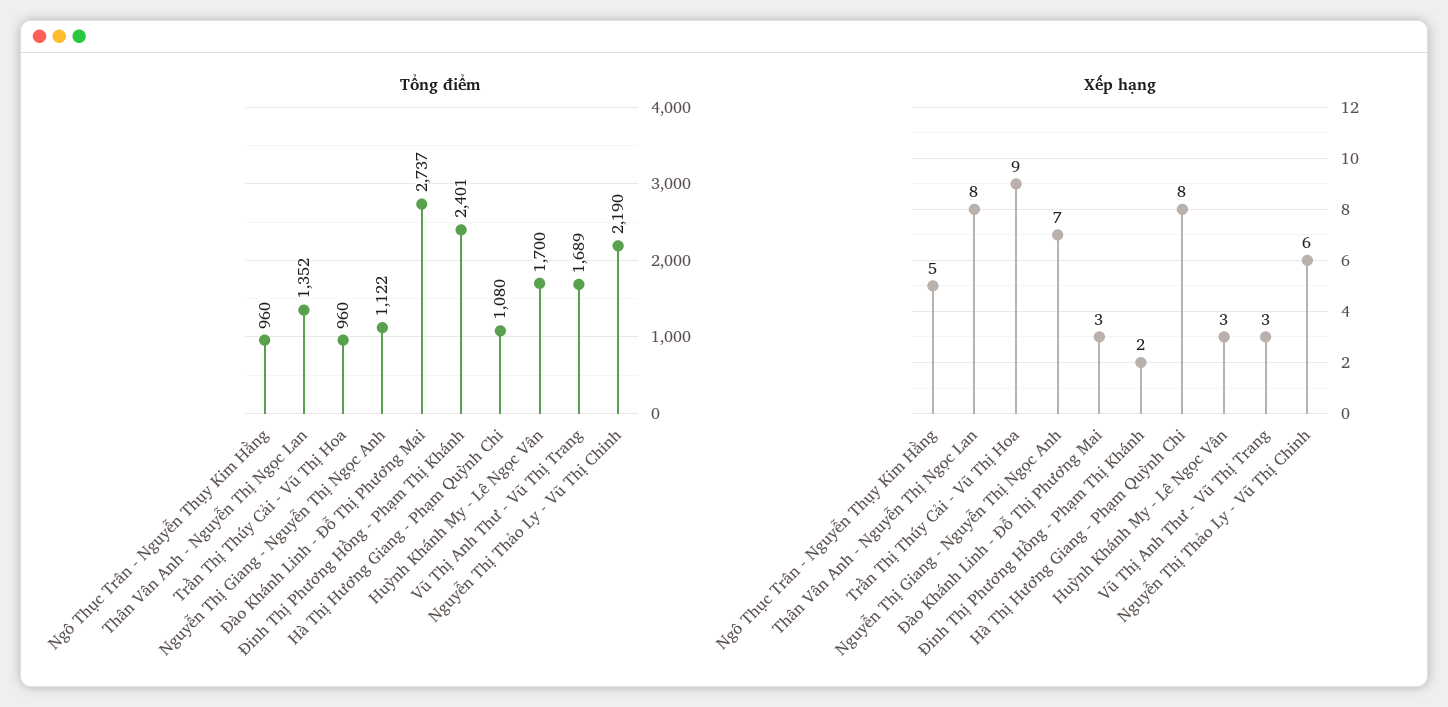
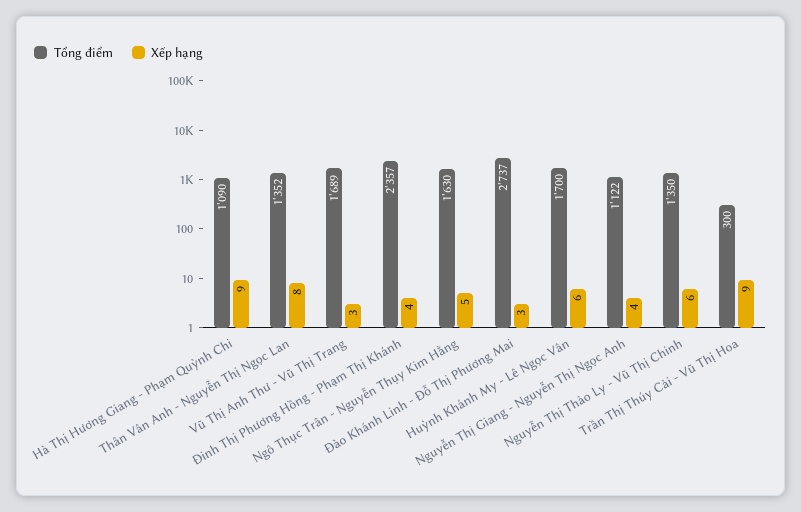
Tổng điểm, Ngô Thục Trân - Nguyễn Thụy Kim Hằng: 960 -> 1630
Tổng điểm, Trần Thị Thúy Cải - Vũ Thị Hoa: 960 -> 300
Tổng điểm, Đinh Thị Phương Hồng - Phạm Thị Khánh: 2401 -> 2357
Tổng điểm, Hà Thị Hương Giang - Phạm Quỳnh Chi: 1080 -> 1090
Tổng điểm, Nguyễn Thị Thảo Ly - Vũ Thị Chinh: 2190 -> 1350
Xếp hạng, Nguyễn Thị Giang - Nguyễn Thị Ngọc Anh: 7 -> 4
Xếp hạng, Đinh Thị Phương Hồng - Phạm Thị Khánh: 2 -> 4
Xếp hạng, Hà Thị Hương Giang - Phạm Quỳnh Chi: 8 -> 9
Xếp hạng, Huỳnh Khánh My - Lê Ngọc Vân: 3 -> 6

